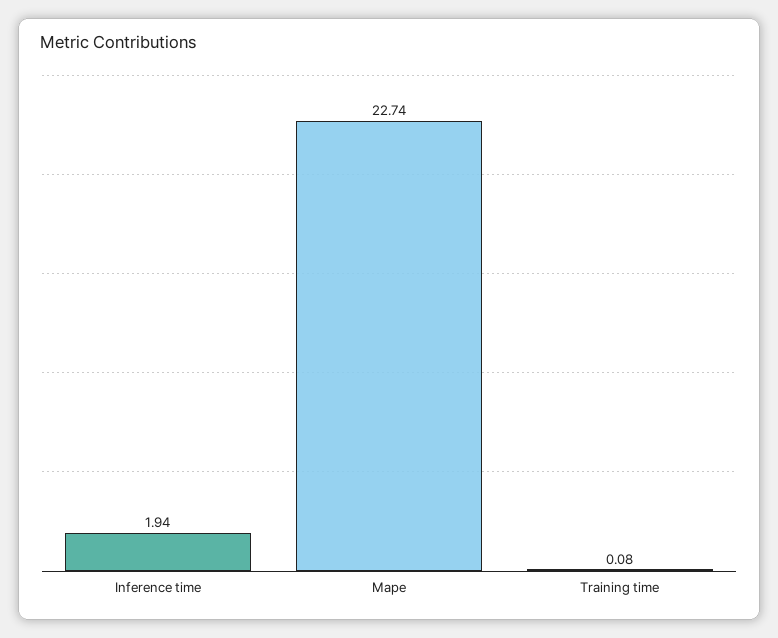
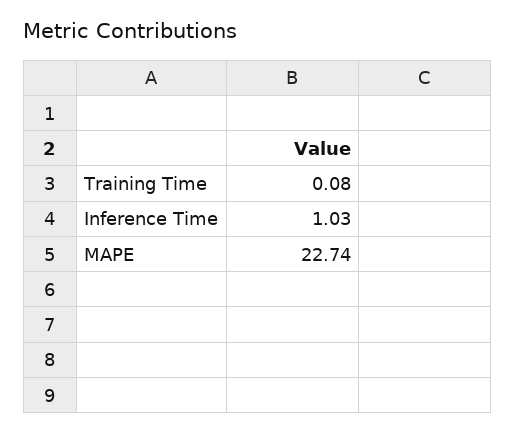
Inference time: 1.94 -> 1.03

